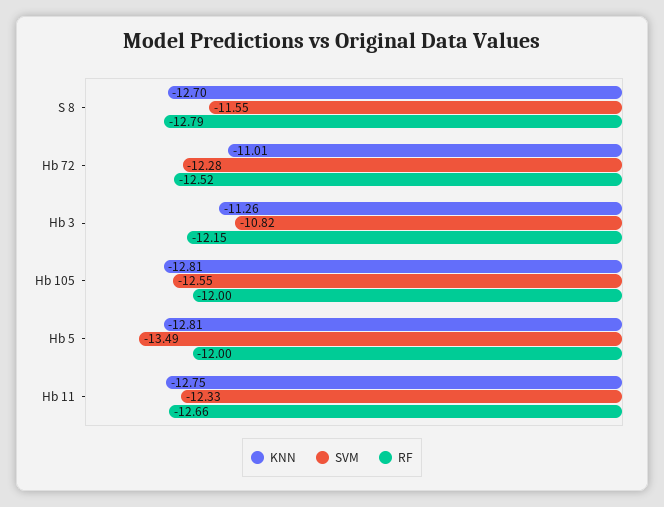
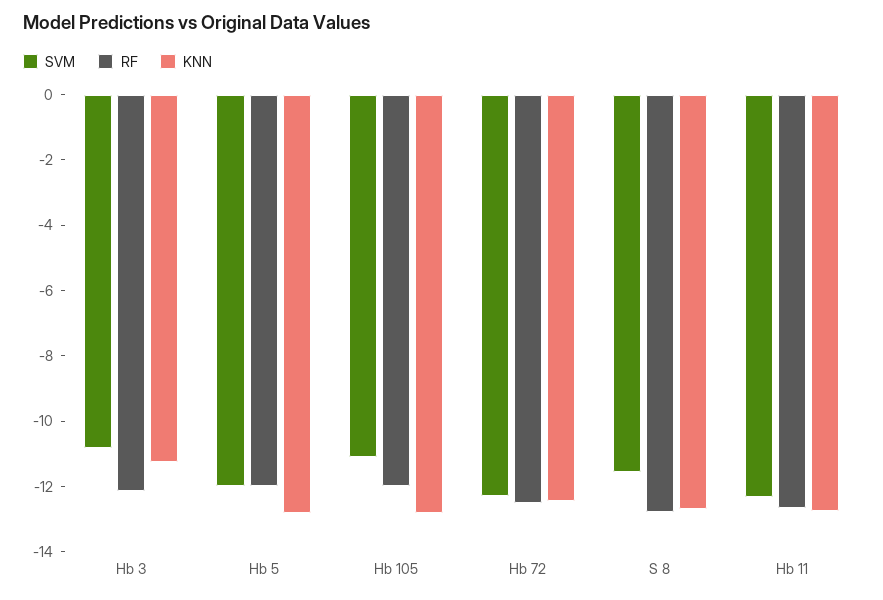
KNN, Hb 72: -11.01 -> -12.5
SVM, Hb 105: -12.55 -> -11
SVM, Hb 5: -13.49 -> -12

